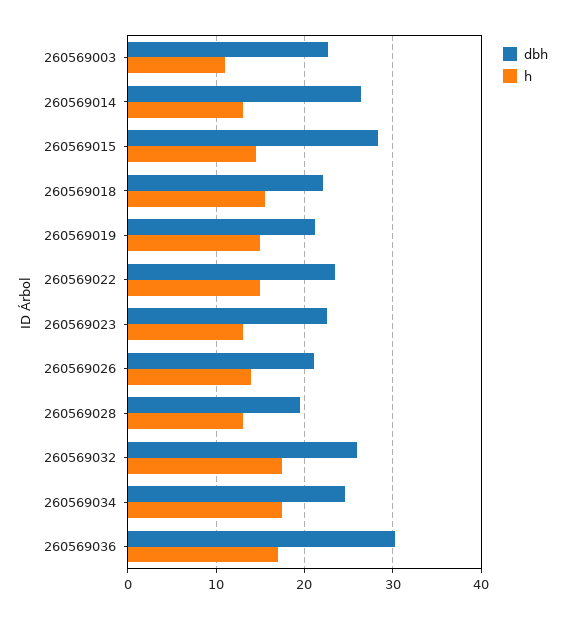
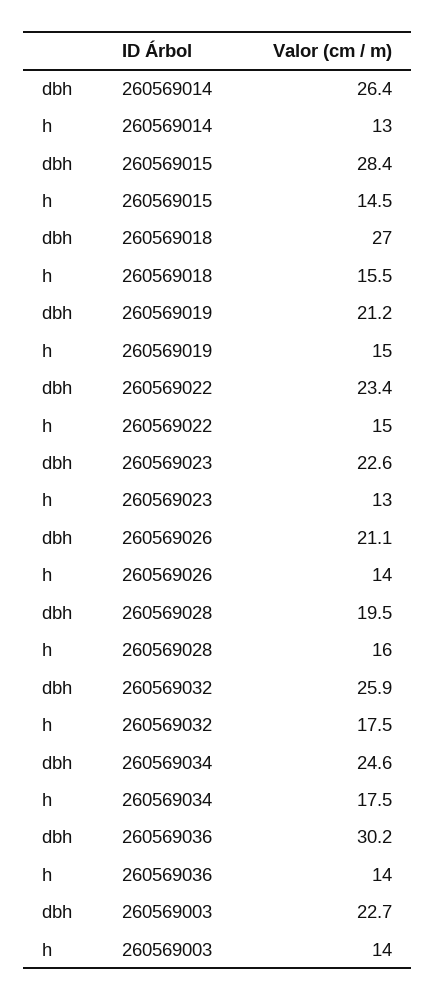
h, 260569003: 11 -> 14
dbh, 260569018: 22 -> 27
h, 260569028: 13 -> 16
h, 260569036: 17 -> 14

